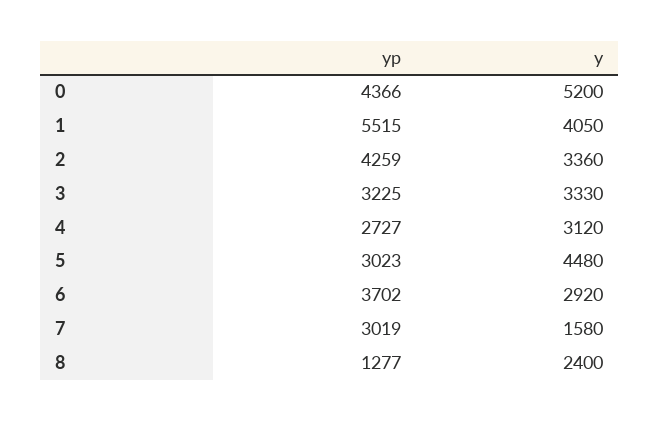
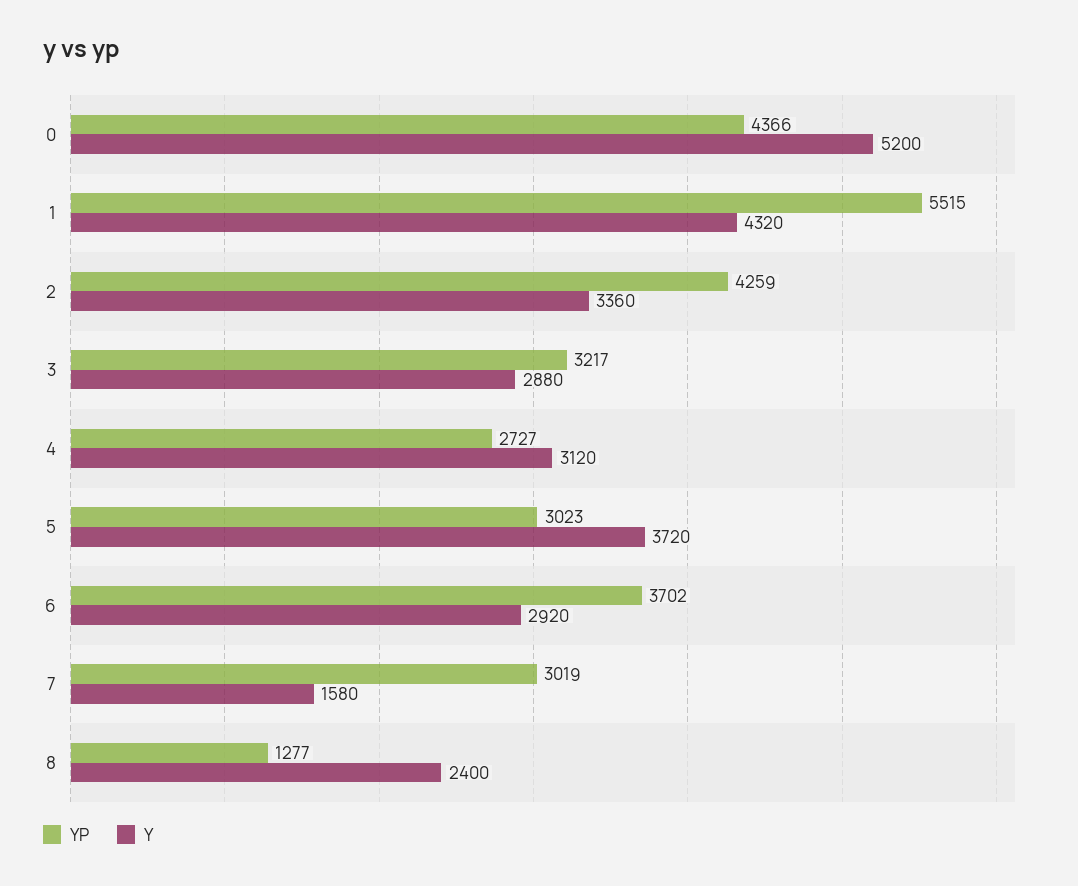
y, 1: 4050 -> 4320
yp, 3: 3225 -> 3217
y, 3: 3330 -> 2880
y, 5: 4480 -> 3720

